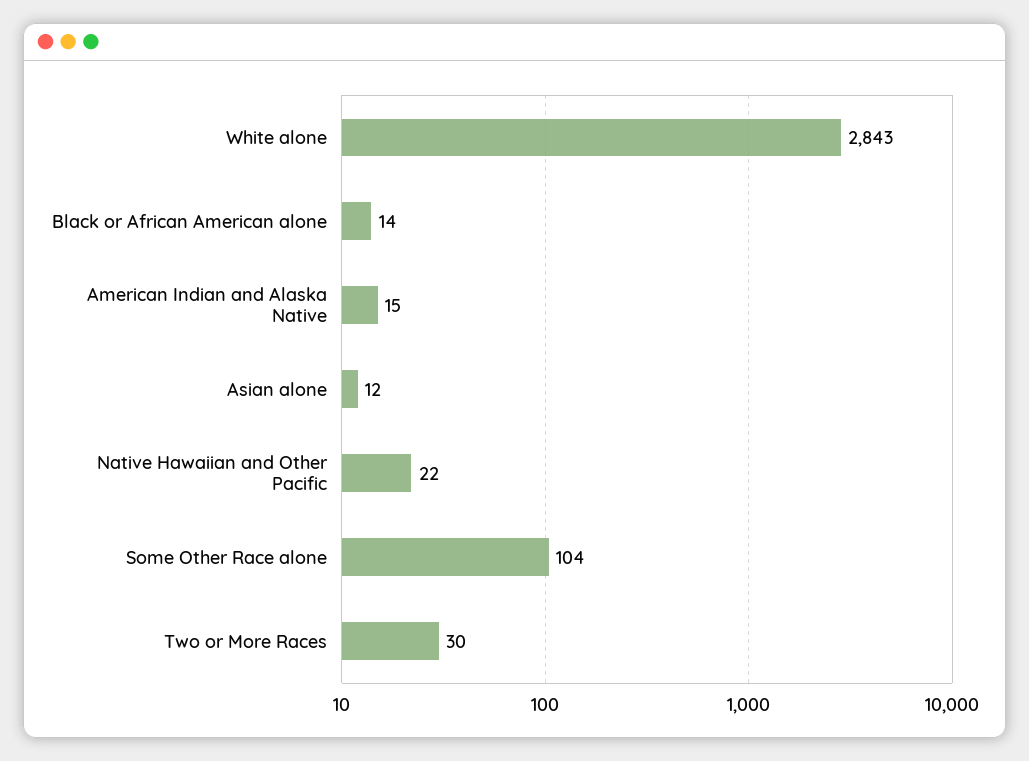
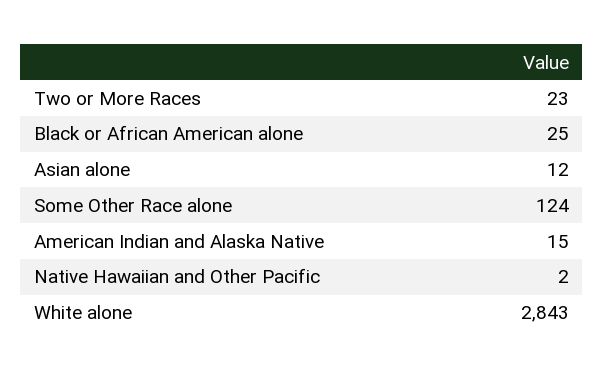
Black or African American alone: 14 -> 25
Native Hawaiian and Other Pacific: 22 -> 2
Some Other Race alone: 104 -> 124
Two or More Races: 30 -> 23

